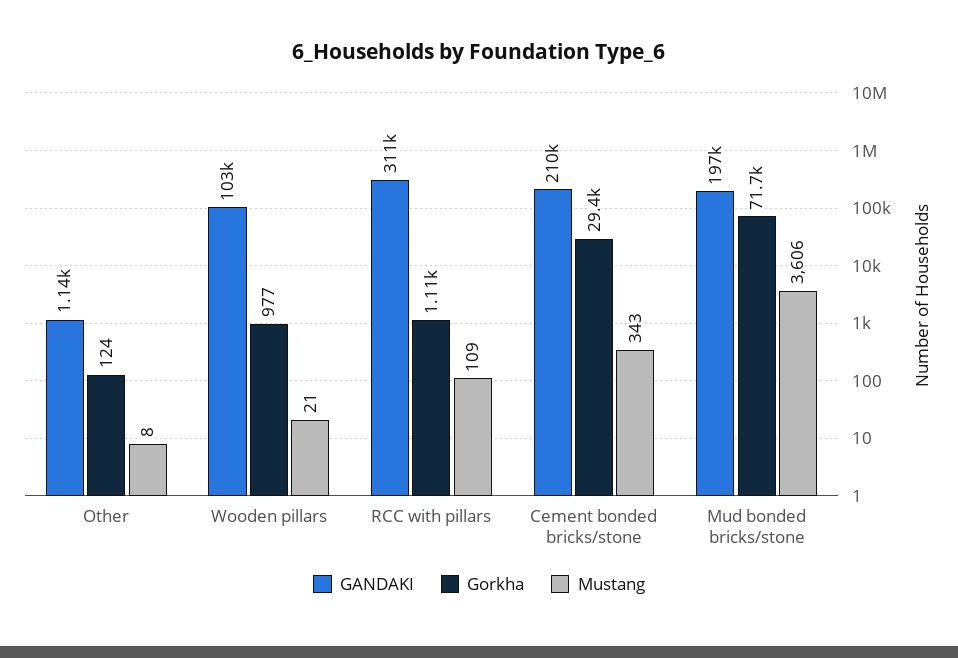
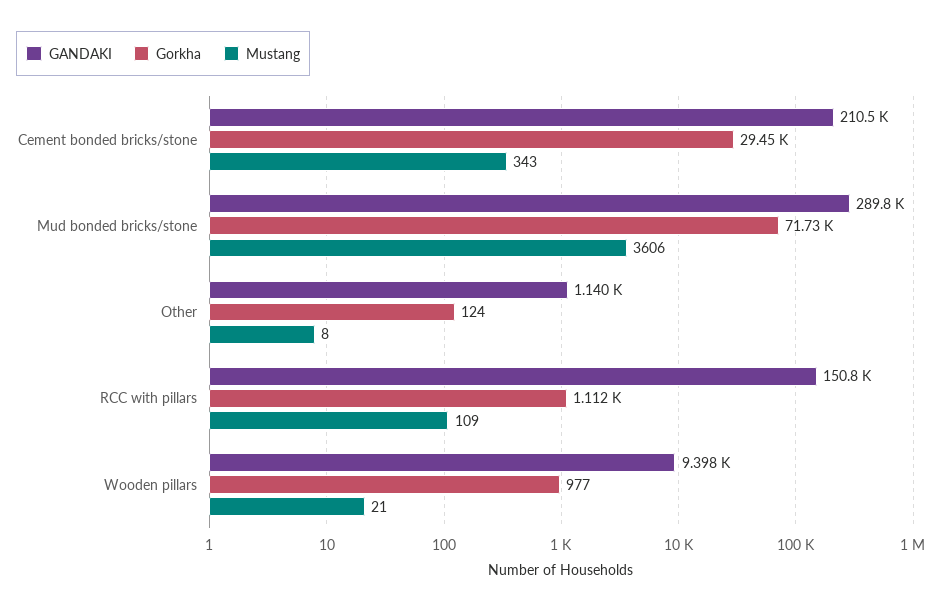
GANDAKI, Wooden pillars: 103000 -> 9398
GANDAKI, RCC with pillars: 311000 -> 150800
GANDAKI, Mud bonded bricks/stone: 197000 -> 289800

